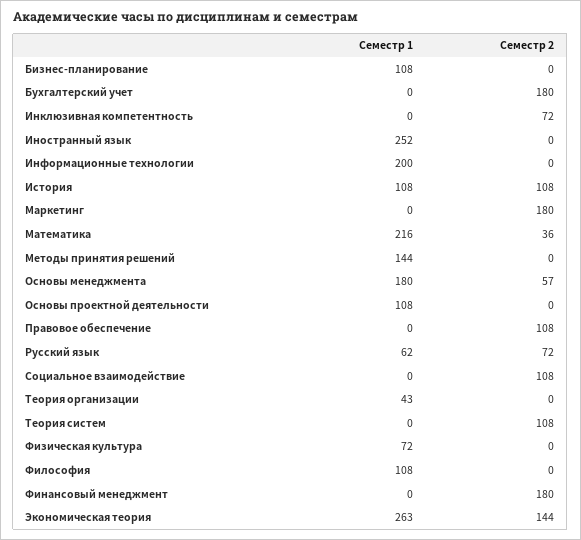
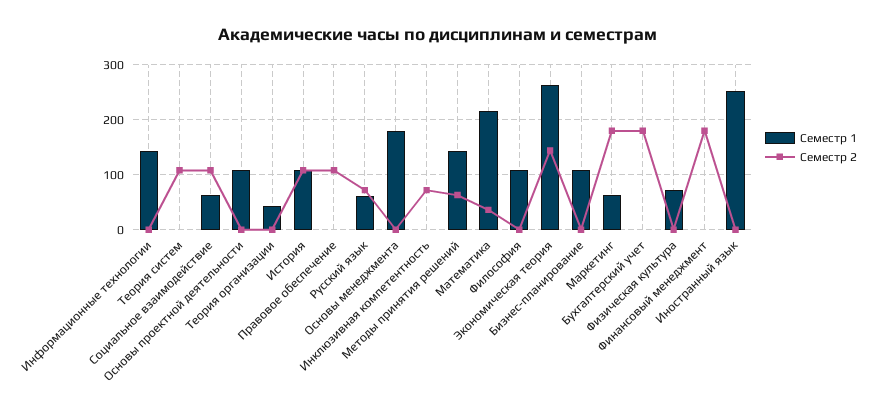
Семестр 1, Информационные технологии: 200 -> 140
Семестр 1, Маркетинг: 0 -> 60
Семестр 2, Методы принятия решений: 0 -> 60
Семестр 2, Основы менеджмента: 57 -> 0
Семестр 1, Социальное взаимодействие: 0 -> 60

